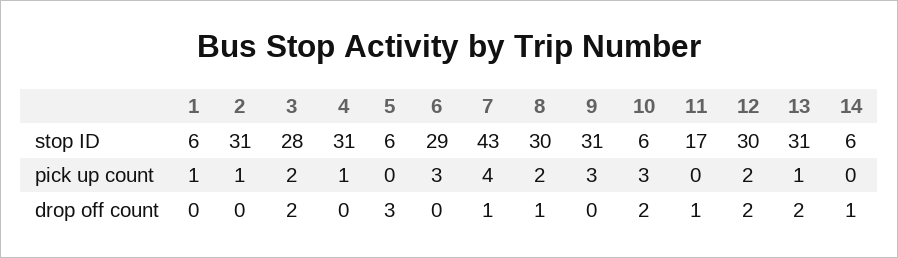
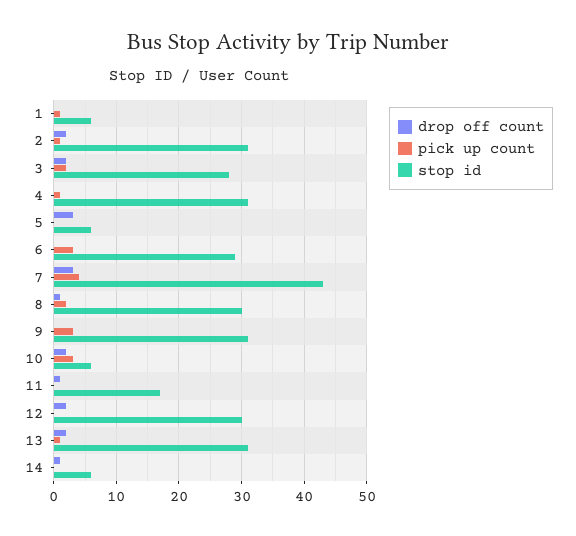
pick up count, 12: 2 -> 0
drop off count, 2: 0 -> 2
drop off count, 7: 1 -> 3

